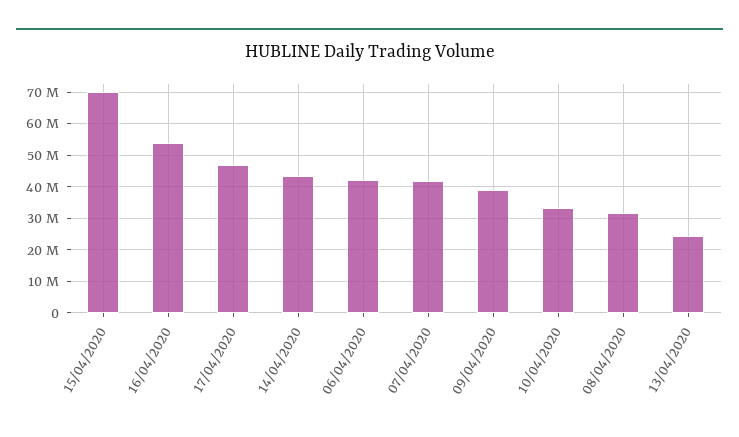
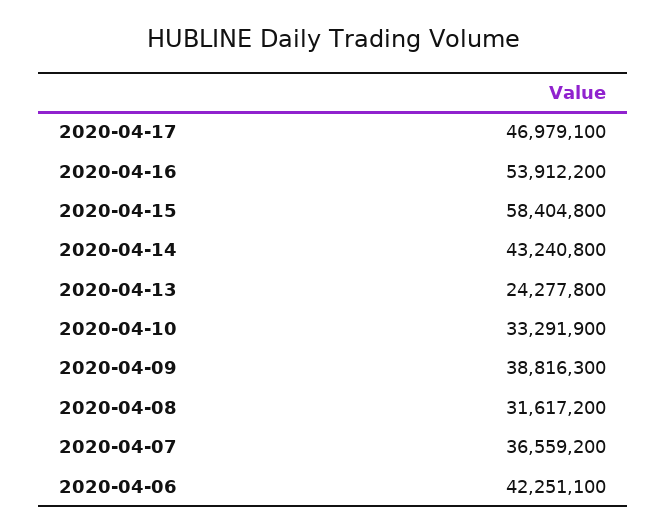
15/04/2020: 70000000 -> 58404800
07/04/2020: 42000000 -> 36559200

